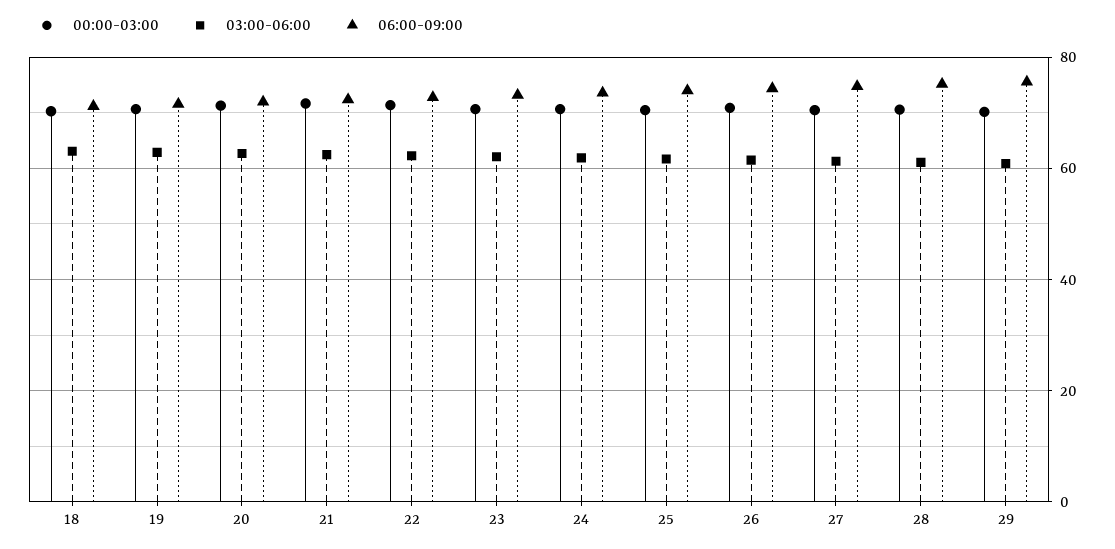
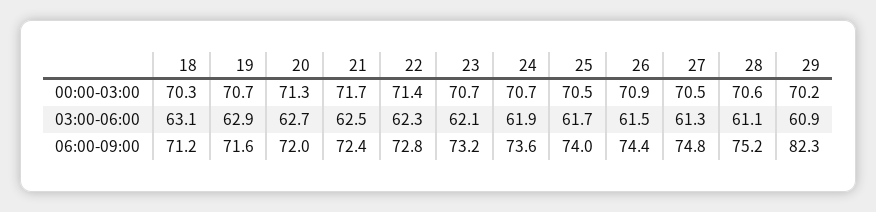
06:00-09:00, 29: 76 -> 82.3

